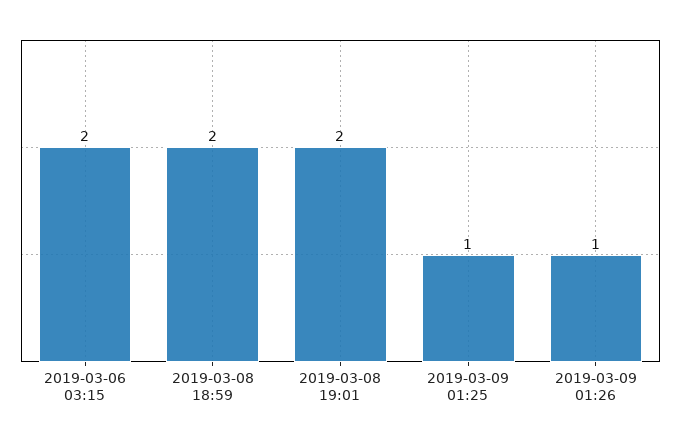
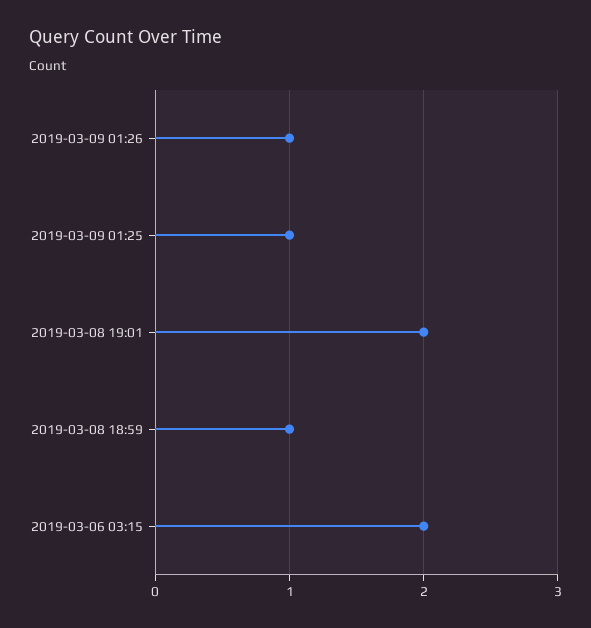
2019-03-08 18:59: 2 -> 1

